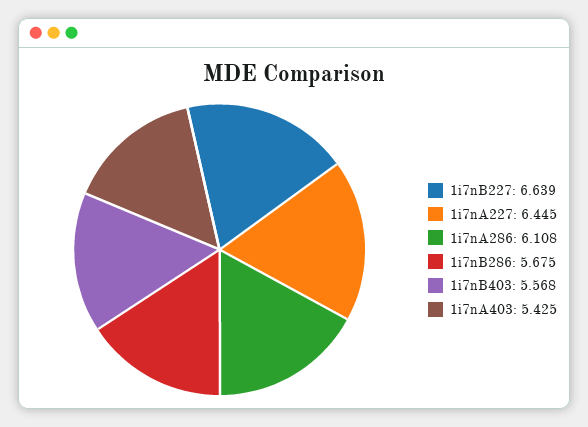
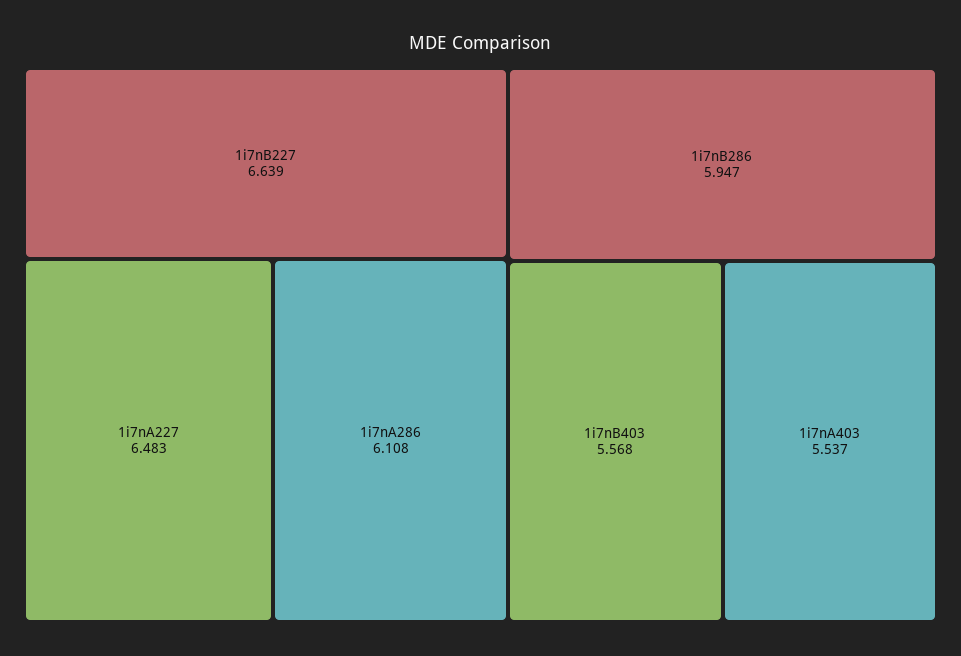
1i7nA227: 6.445 -> 6.483
1i7nB286: 5.675 -> 5.947
1i7nA403: 5.425 -> 5.537

